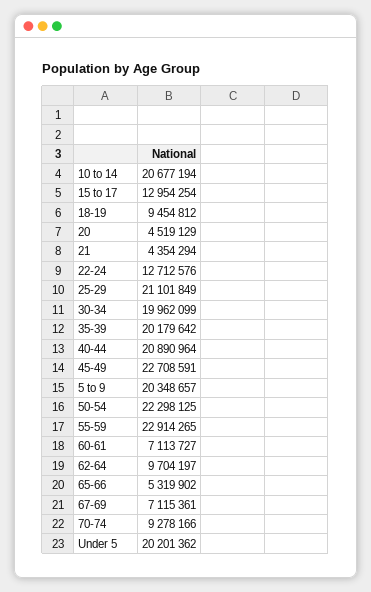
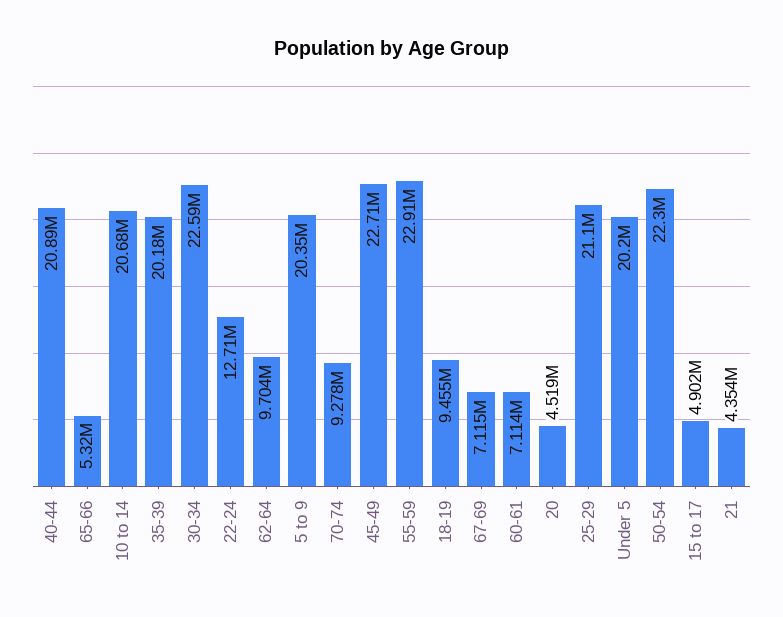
15 to 17: 12954254 -> 4902000
30-34: 19962099 -> 22590000

